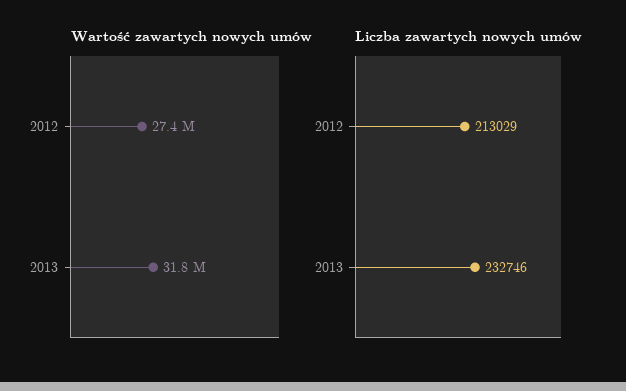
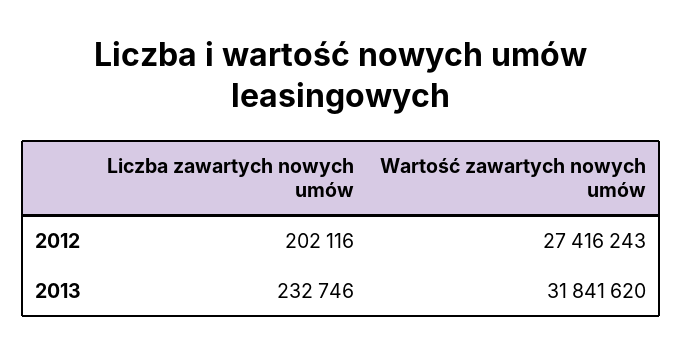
Liczba zawartych nowych umów, 2012: 213029 -> 202116

